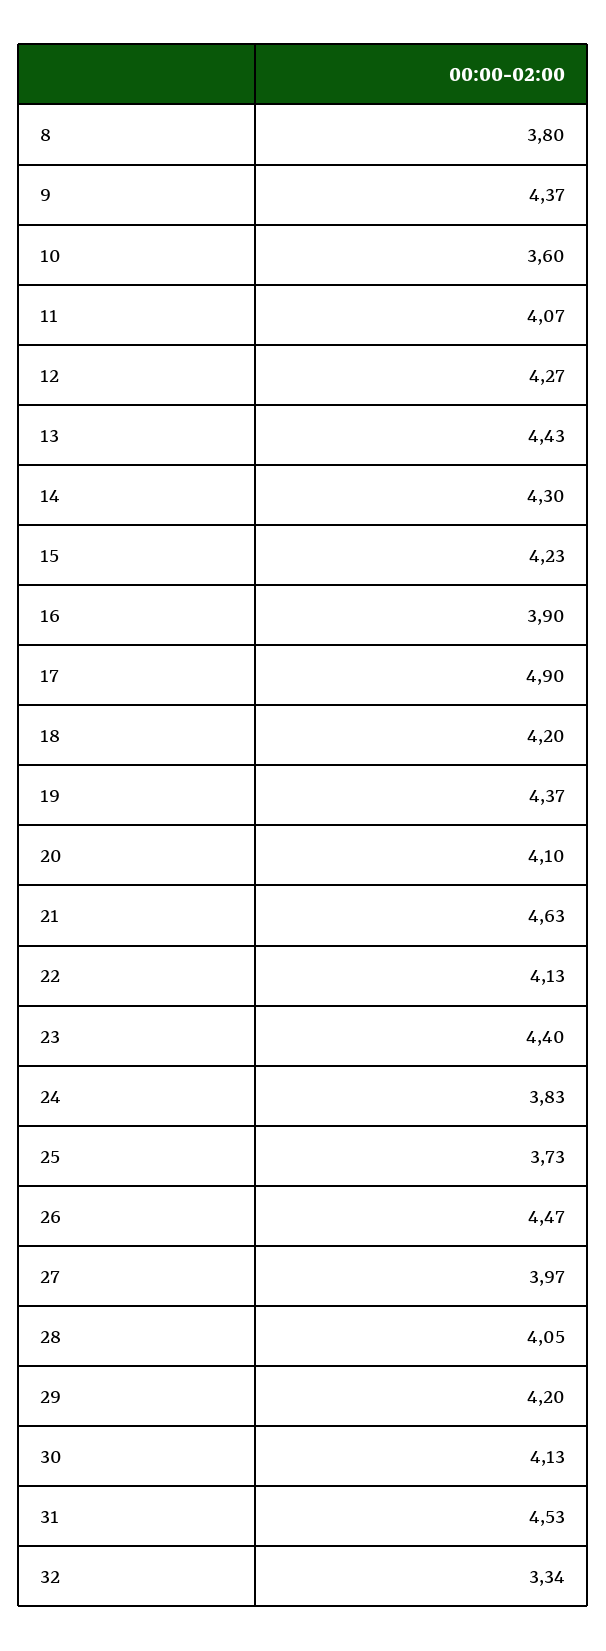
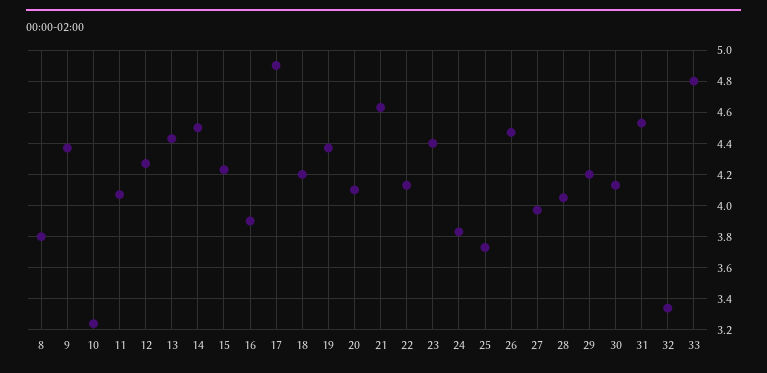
10: 3.6 -> 3.25
14: 4.3 -> 4.5
33: none -> 4.8

